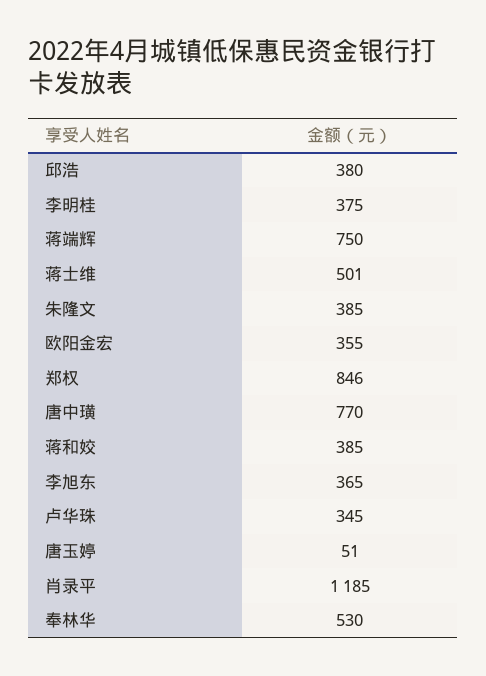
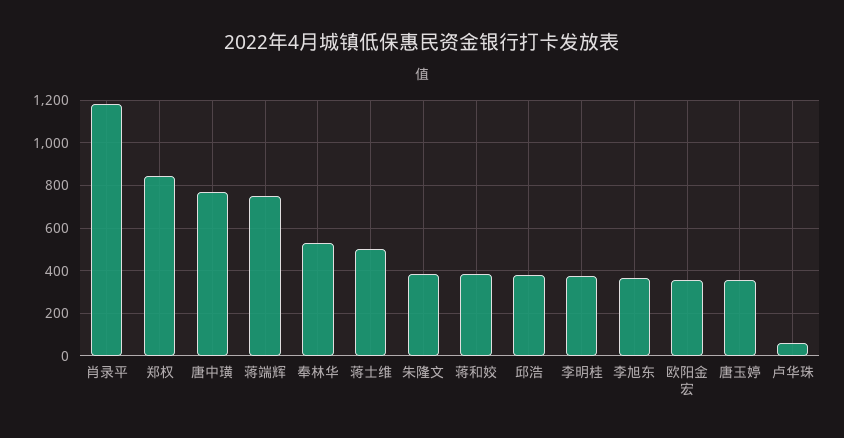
卢华珠: 345 -> 50
唐玉婷: 51 -> 350

